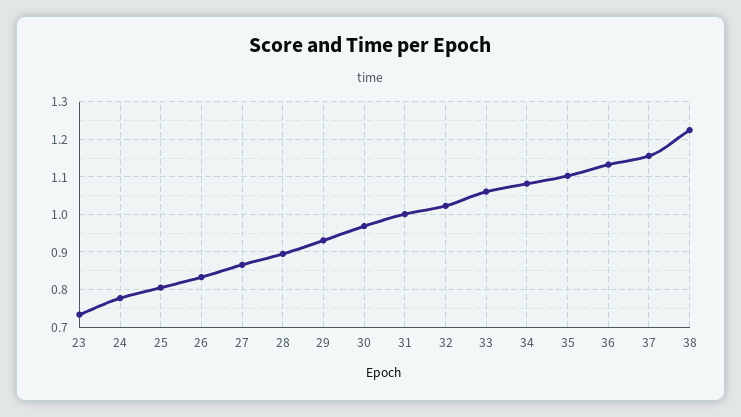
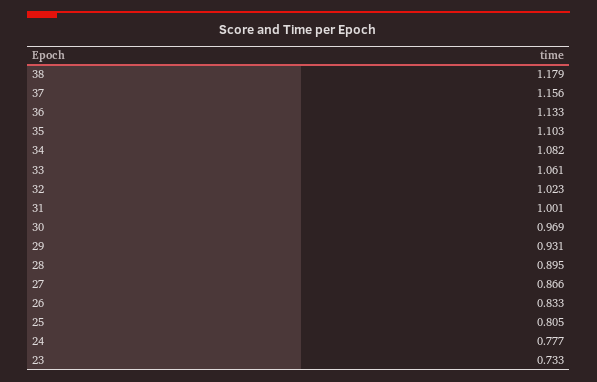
38: 1.22 -> 1.179

